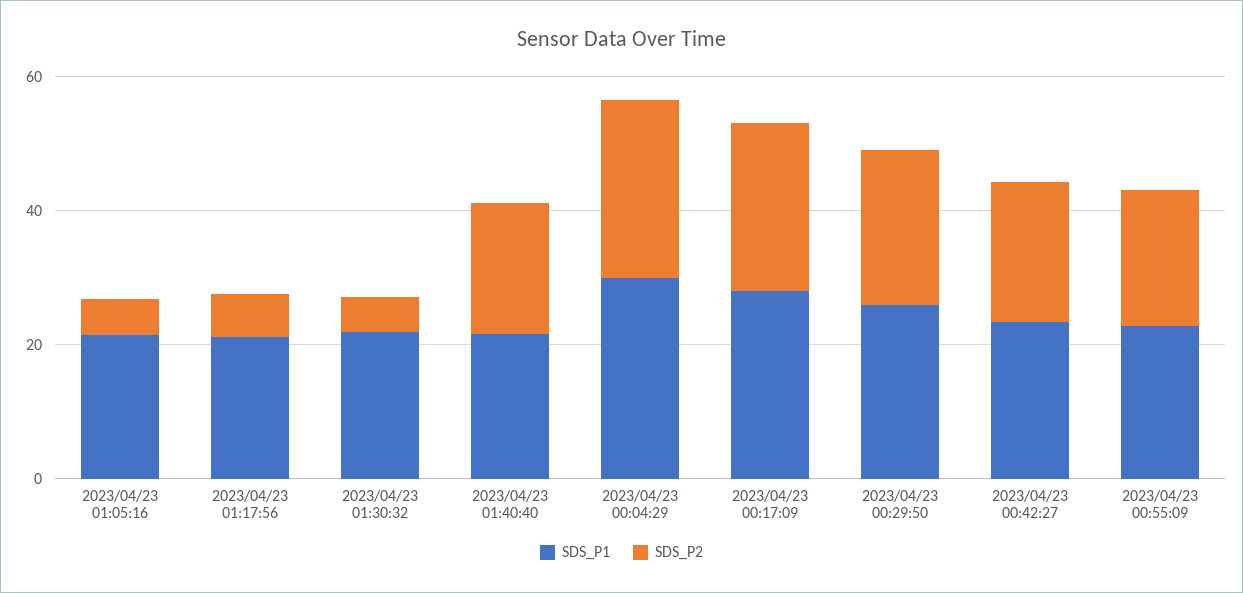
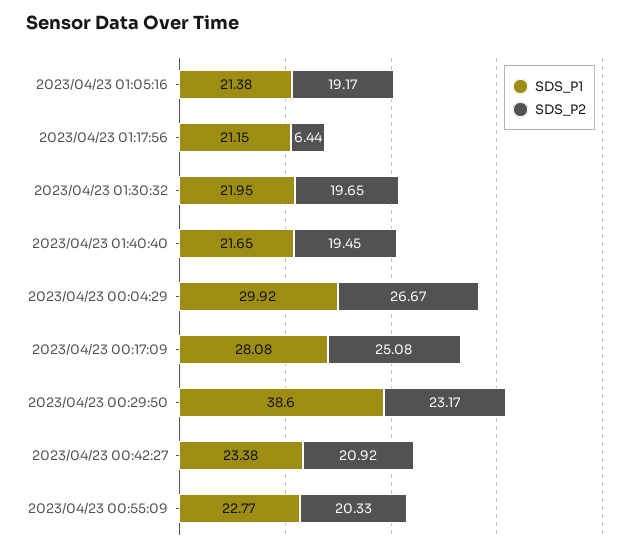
SDS_P2, 2023/04/23 01:05:16: 5 -> 19.17
SDS_P2, 2023/04/23 01:30:32: 5 -> 19.65
SDS_P1, 2023/04/23 00:29:50: 25 -> 38.6

